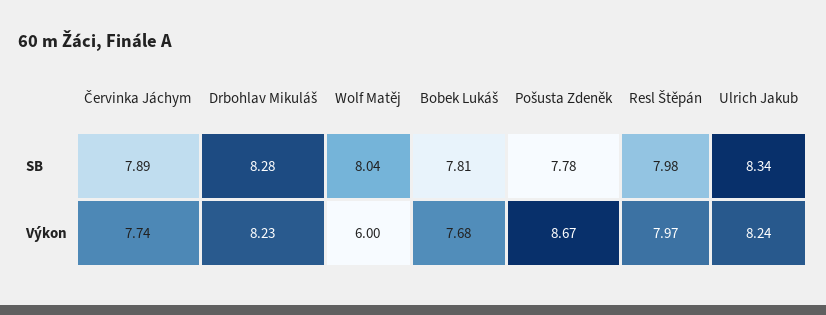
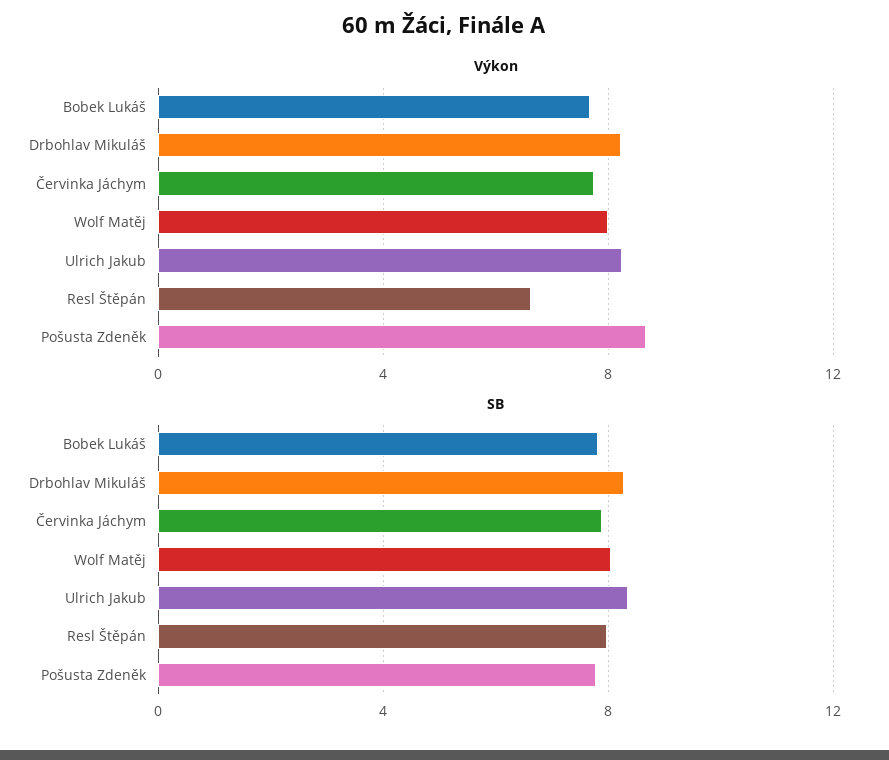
Výkon, Wolf Matěj: 6 -> 8
Výkon, Resl Štěpán: 7.97 -> 6.5

